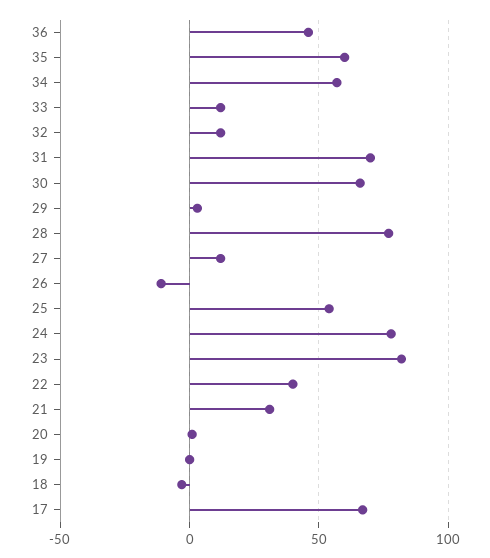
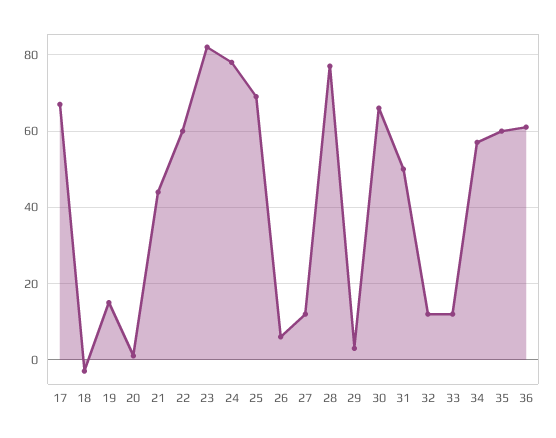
36: 45 -> 60
31: 70 -> 50
26: -10 -> 5
25: 55 -> 70
22: 40 -> 60
21: 30 -> 45
19: 0 -> 15

